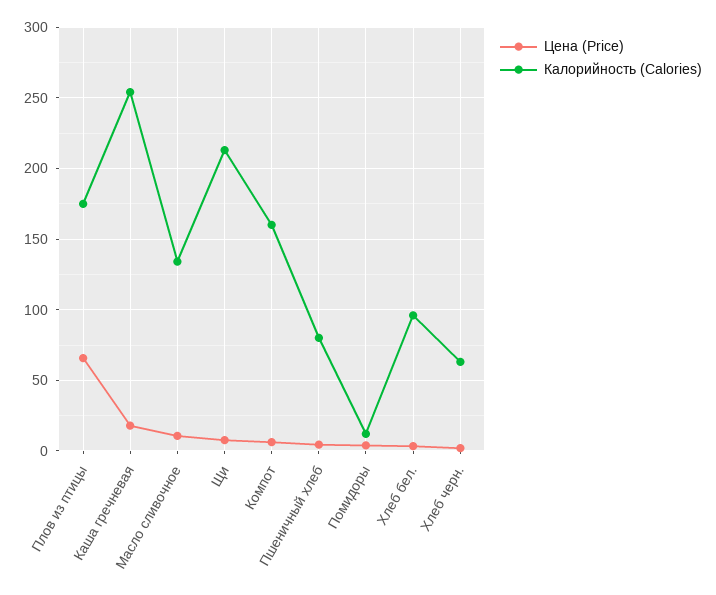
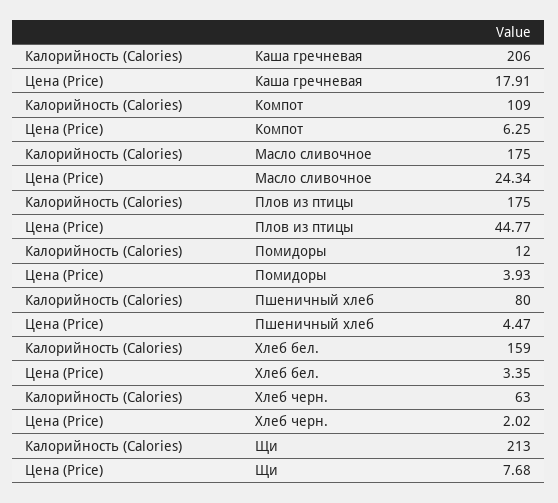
Цена (Price), Плов из птицы: 65 -> 44.77
Калорийность (Calories), Каша гречневая: 255 -> 206
Цена (Price), Масло сливочное: 10 -> 24.34
Калорийность (Calories), Масло сливочное: 135 -> 175
Калорийность (Calories), Компот: 160 -> 109
Калорийность (Calories), Хлеб бел.: 95 -> 159

